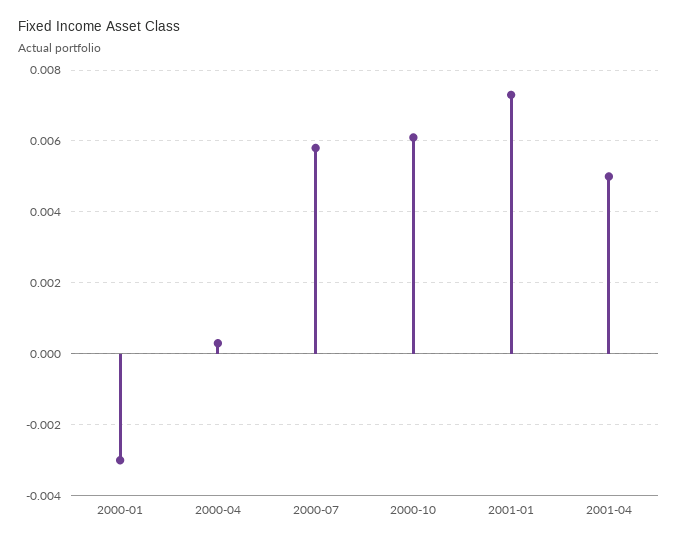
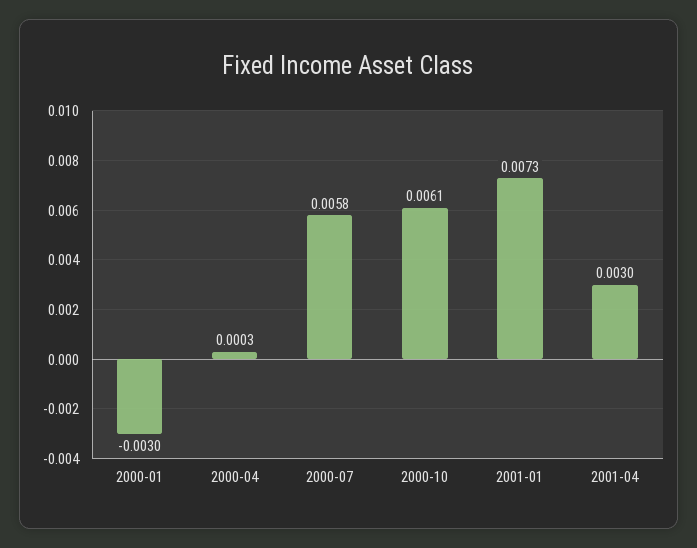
2001-04: 0.005 -> 0.003

